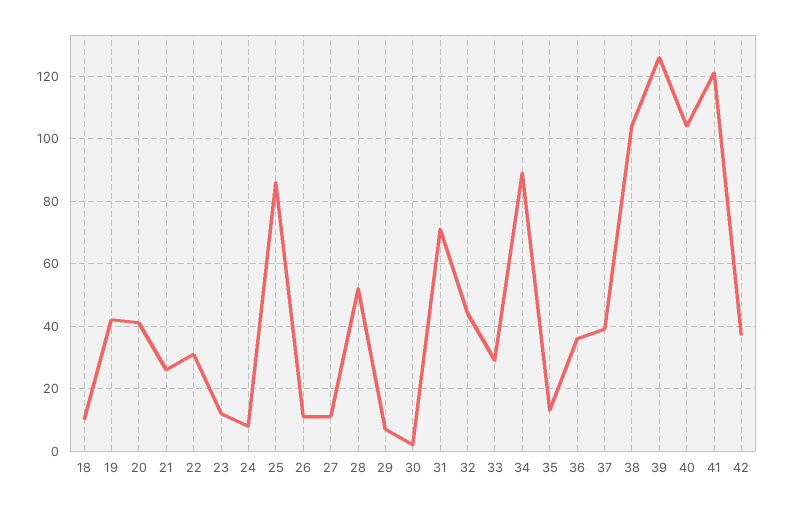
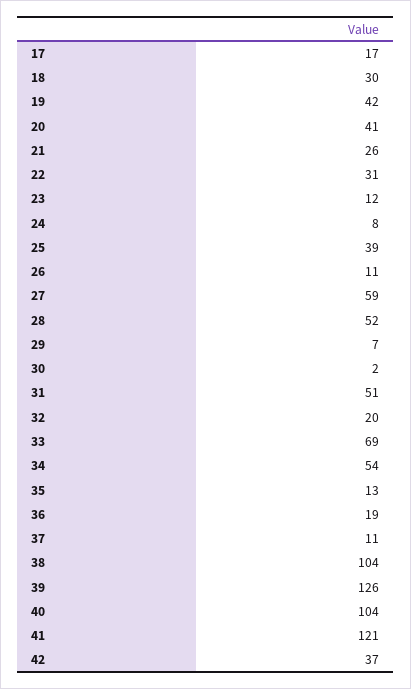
18: 10 -> 30
25: 85 -> 39
27: 10 -> 59
31: 70 -> 51
32: 45 -> 20
33: 30 -> 69
34: 90 -> 54
36: 35 -> 19
37: 40 -> 11
17: none -> 17

